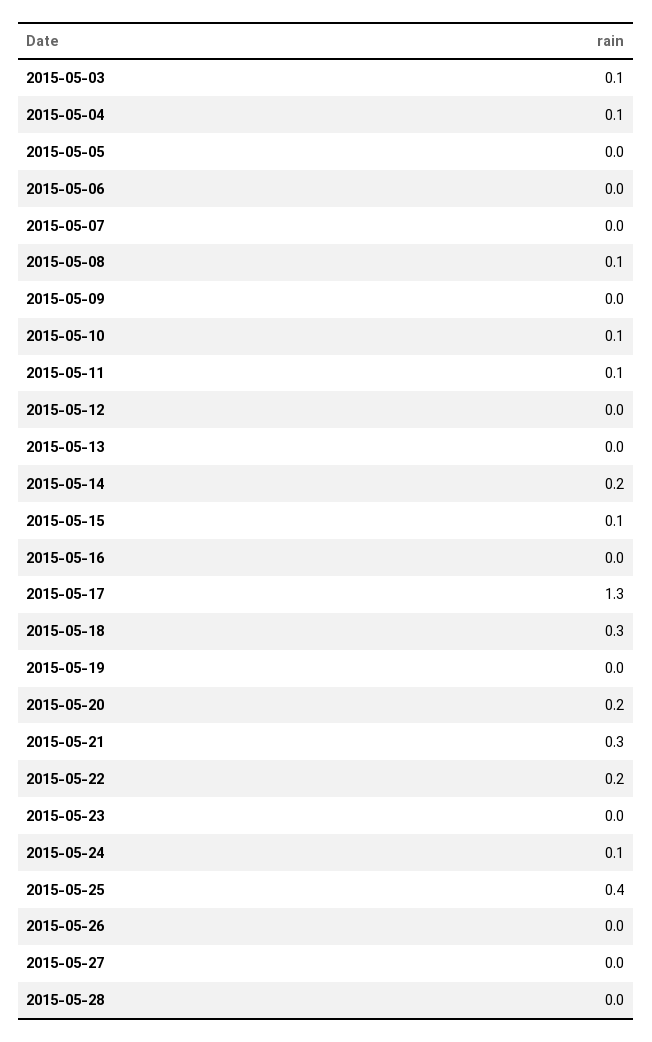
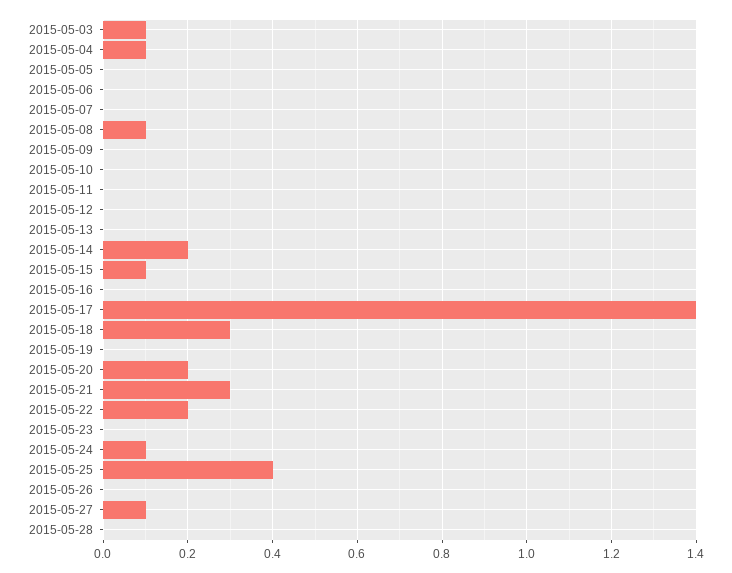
2015-05-10: 0.1 -> 0
2015-05-11: 0.1 -> 0
2015-05-17: 1.3 -> 1.4
2015-05-27: 0 -> 0.1

